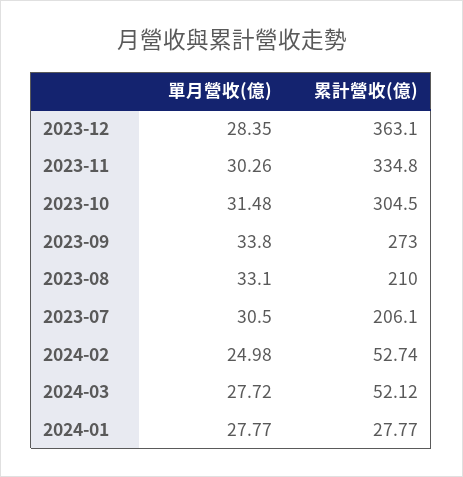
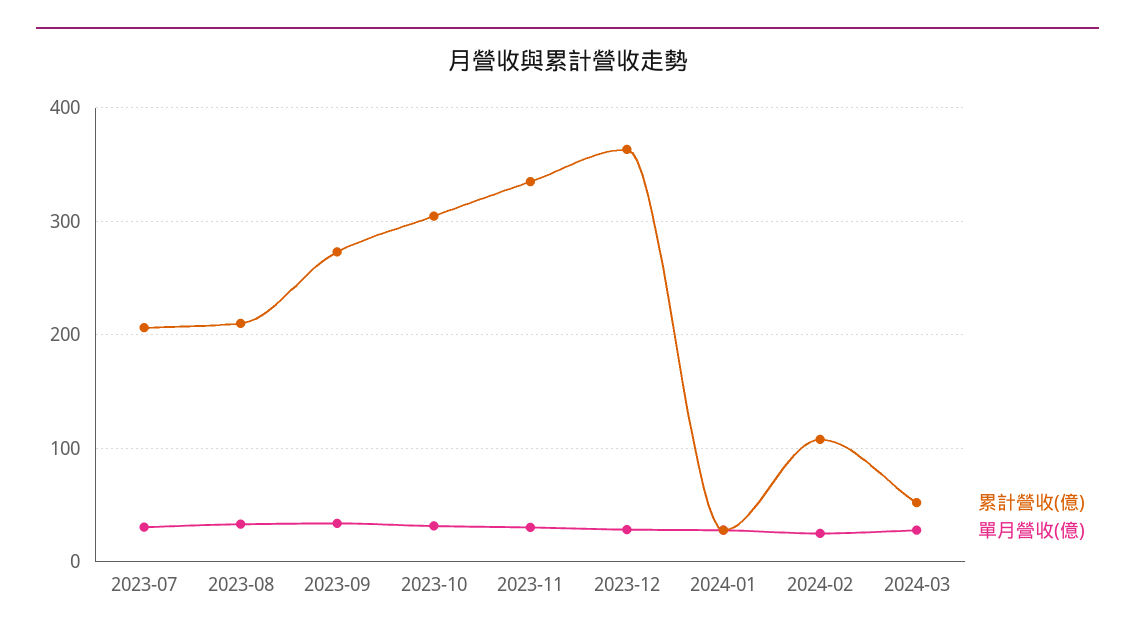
累計營收(億), 2024-02: 52.74 -> 110

